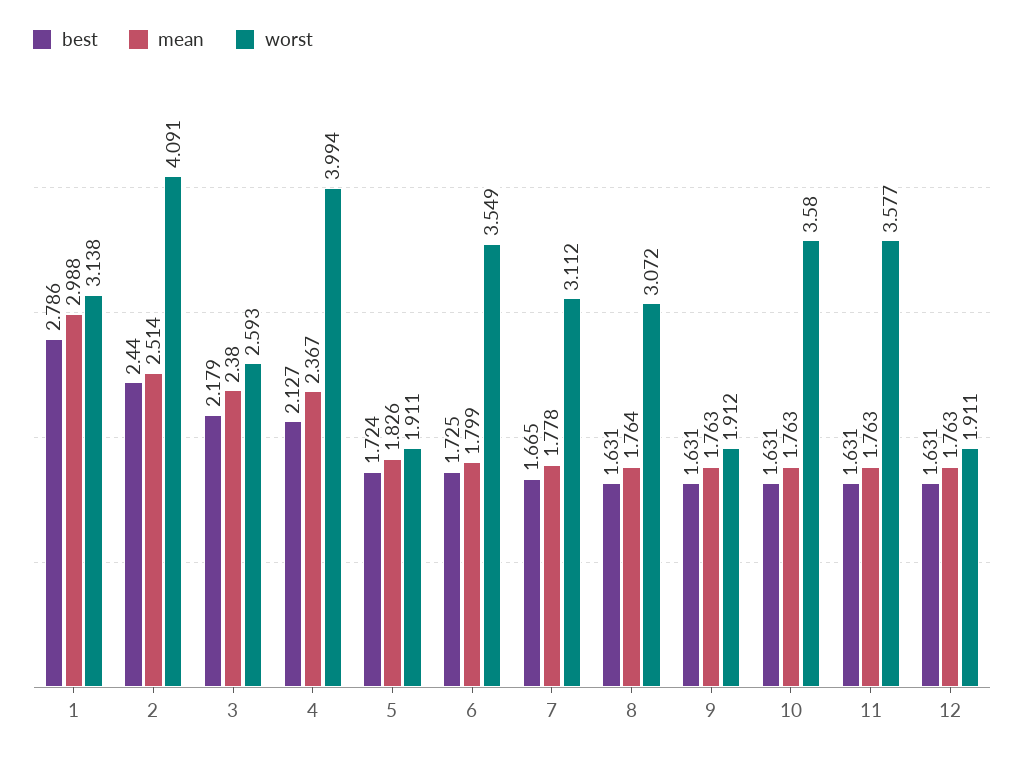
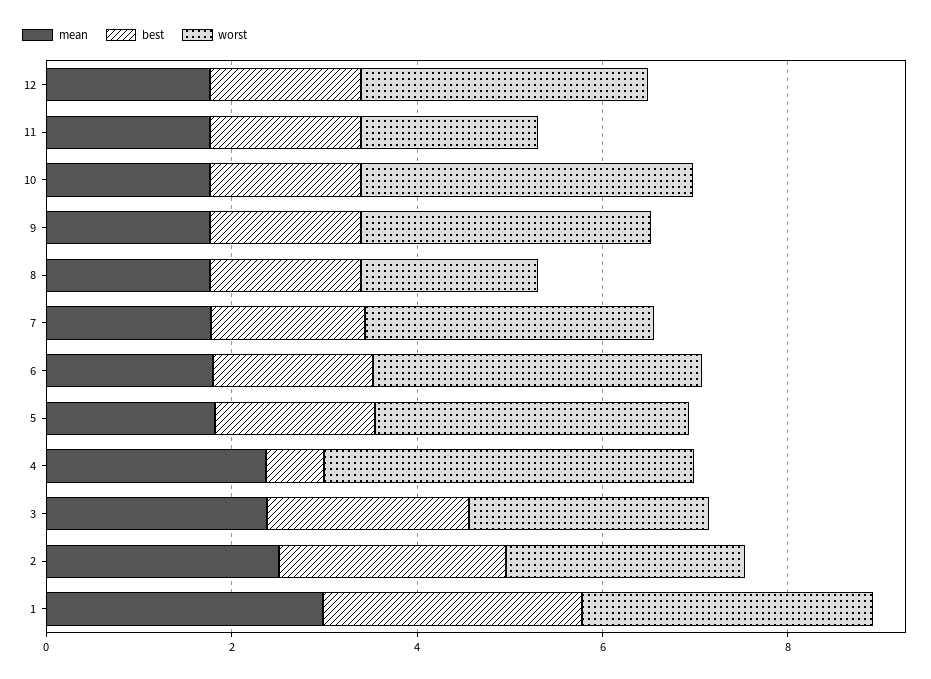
worst, 2: 4.091 -> 2.5
best, 4: 2.127 -> 0.5
worst, 5: 1.911 -> 3.5
worst, 8: 3.072 -> 2
worst, 9: 1.912 -> 3
worst, 11: 3.577 -> 2
worst, 12: 1.911 -> 3

